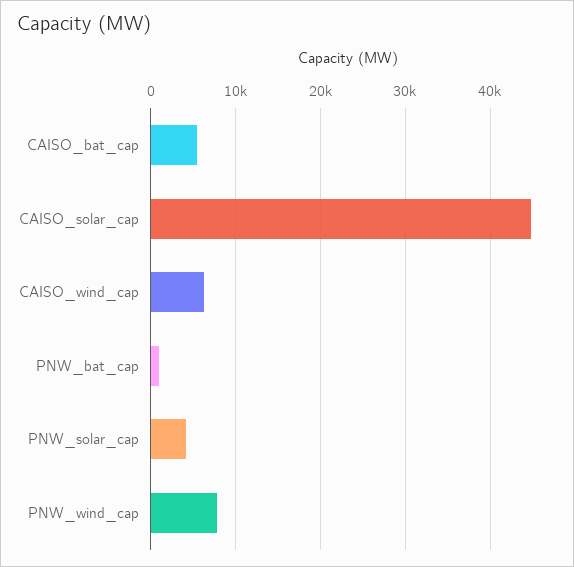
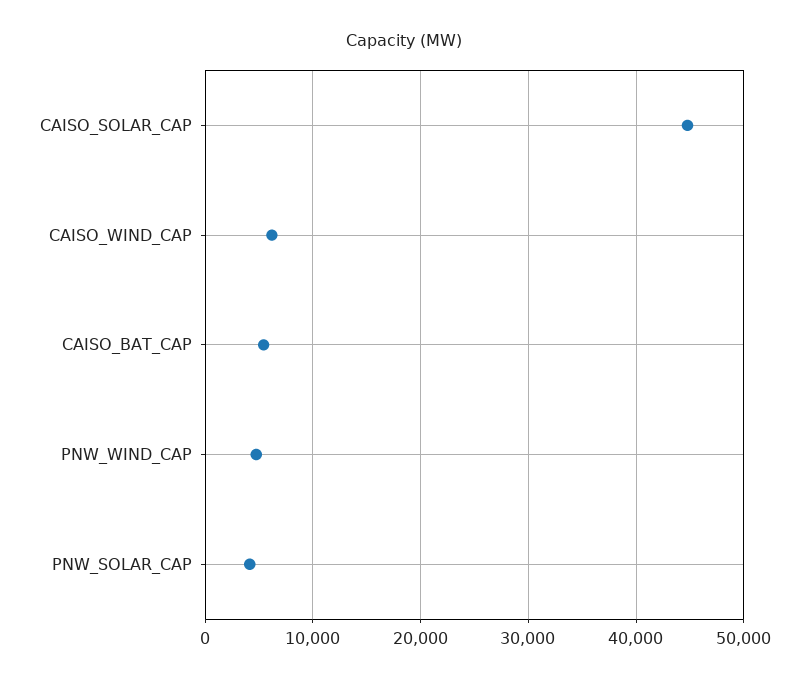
PNW_bat_cap: 1000 -> none
PNW_wind_cap: 8000 -> 5000

